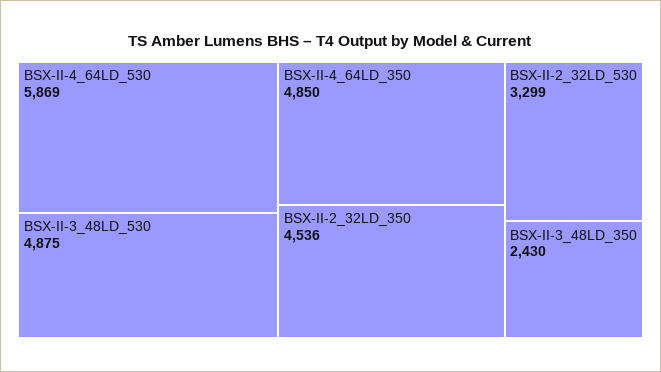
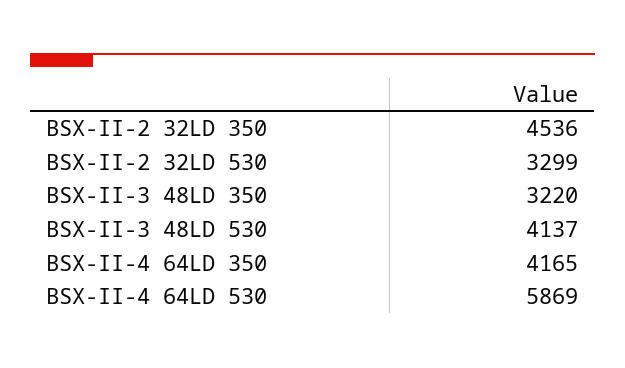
BSX-II-3_48LD_530: 4875 -> 4137
BSX-II-4_64LD_350: 4850 -> 4165
BSX-II-3_48LD_350: 2430 -> 3220

